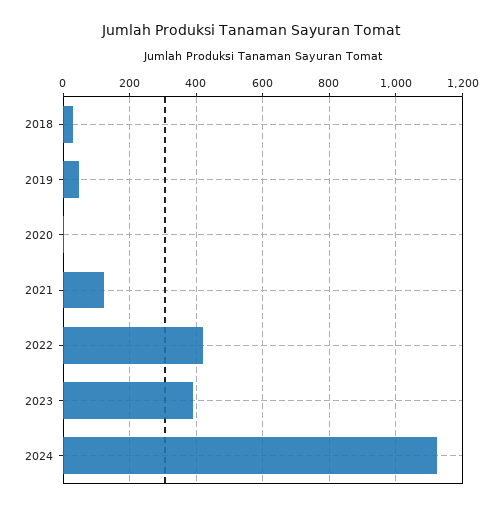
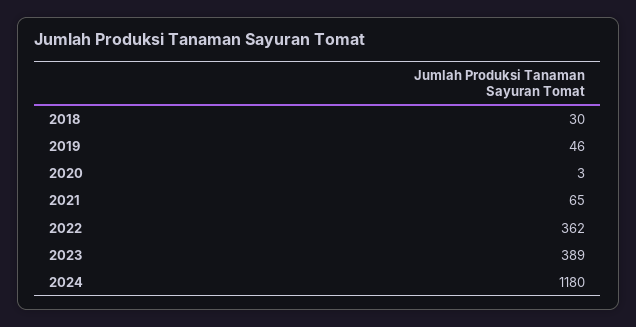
2021: 120 -> 65
2022: 420 -> 362
2024: 1120 -> 1180

